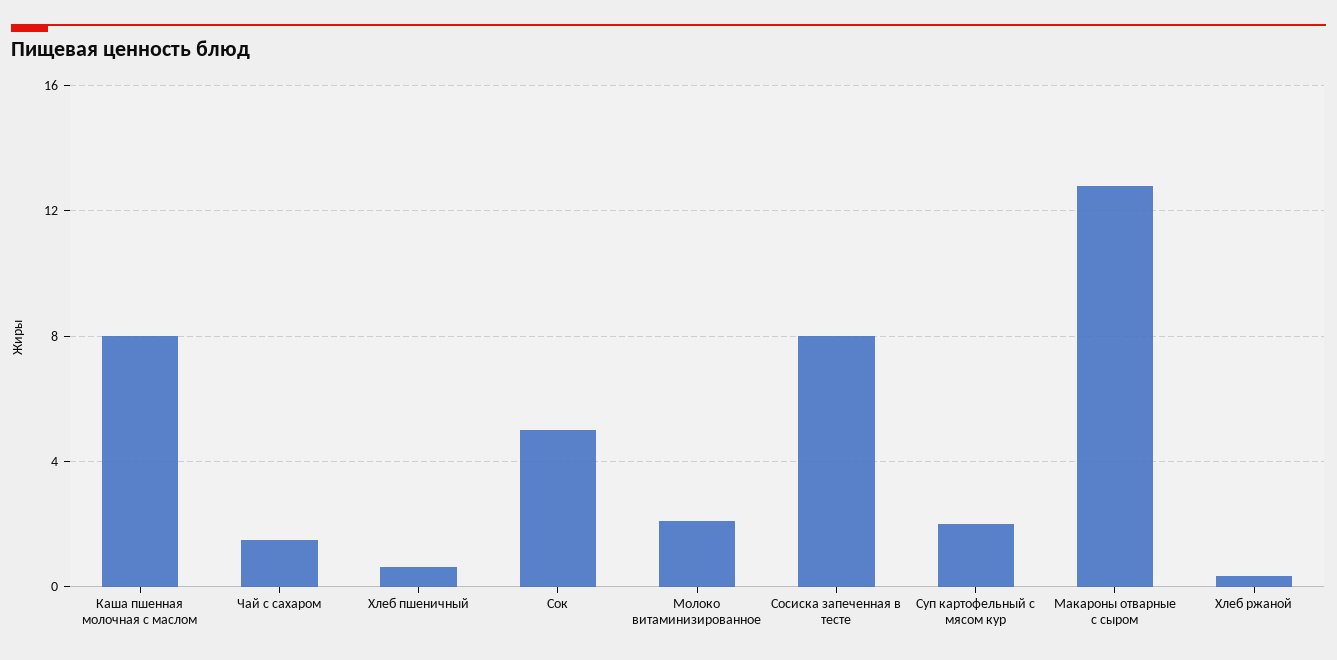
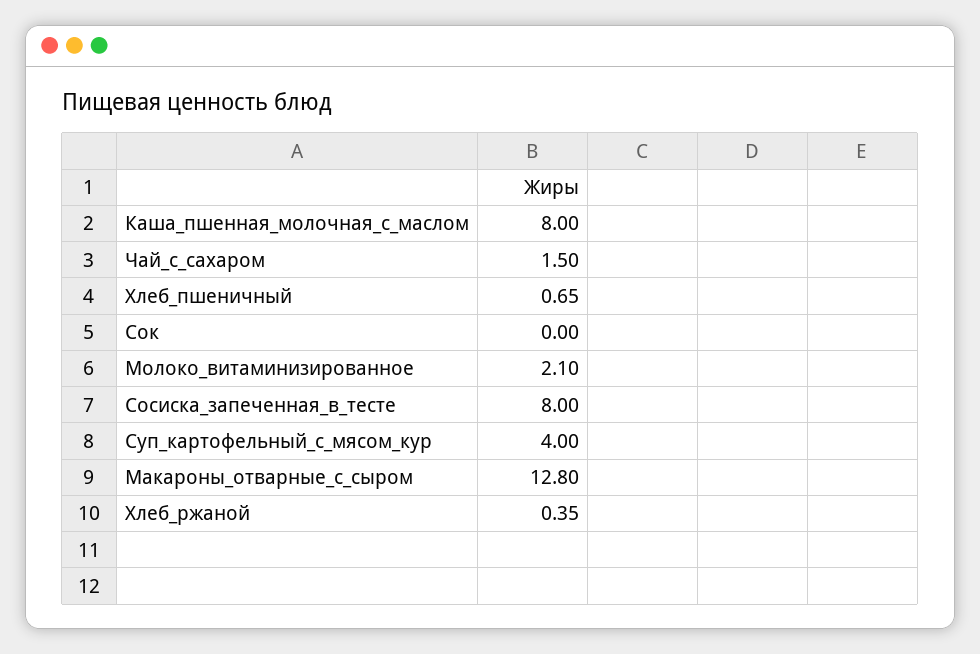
Сок: 5 -> 0
Суп картофельный с мясом кур: 2 -> 4

